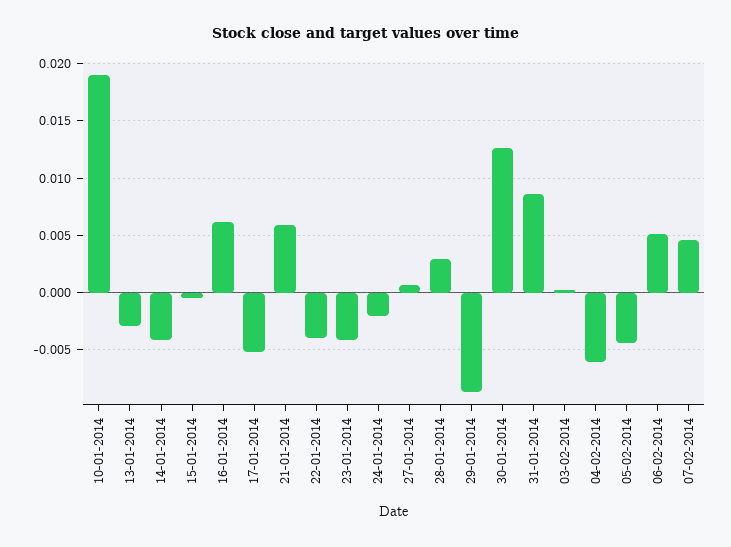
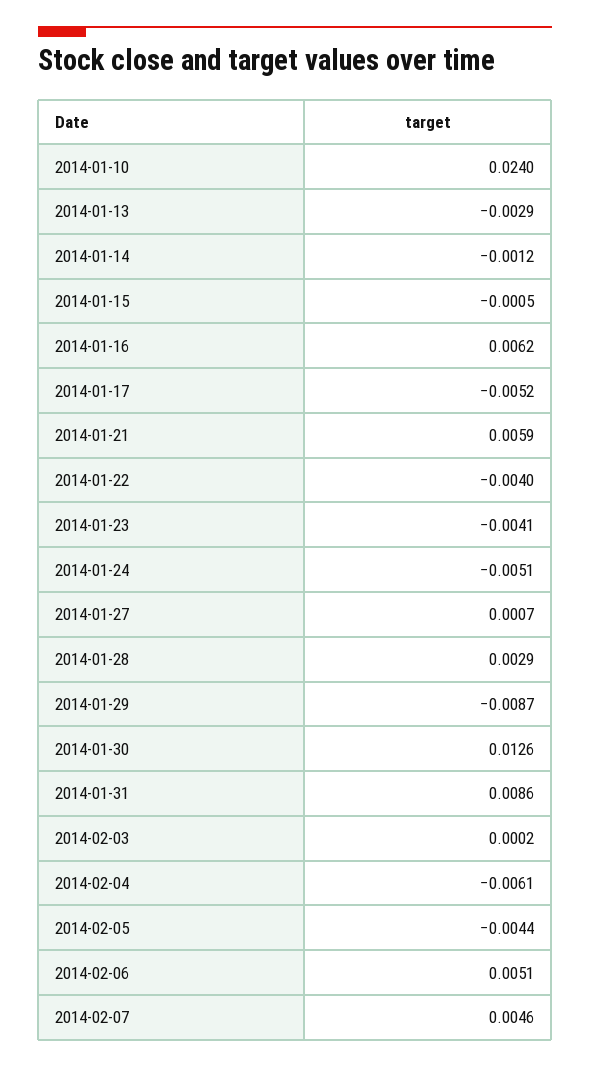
10-01-2014: 0.019 -> 0.024
14-01-2014: -0.004 -> -0.0012
24-01-2014: -0.002 -> -0.0051

